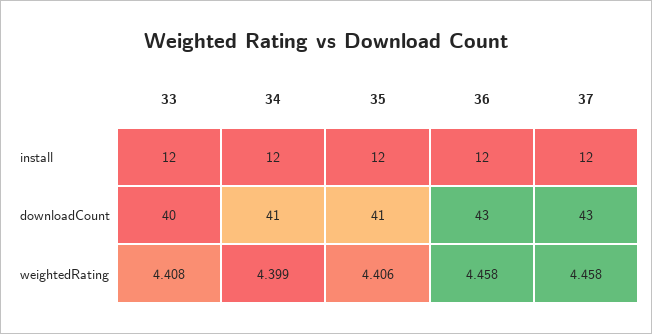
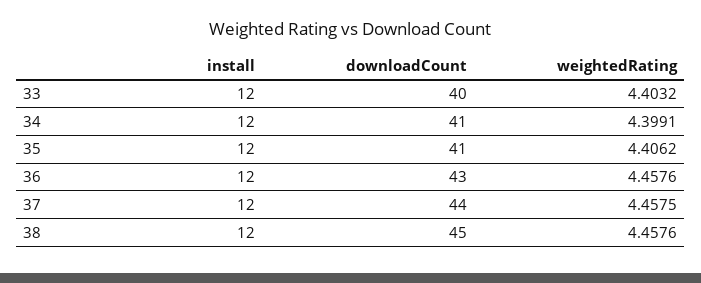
37, downloadCount: 43 -> 44
33, weightedRating: 4.408 -> 4.4032
38, install: none -> 12
38, downloadCount: none -> 45
38, weightedRating: none -> 4.4576

